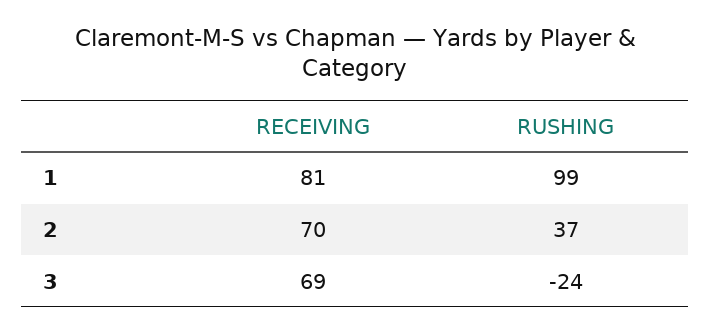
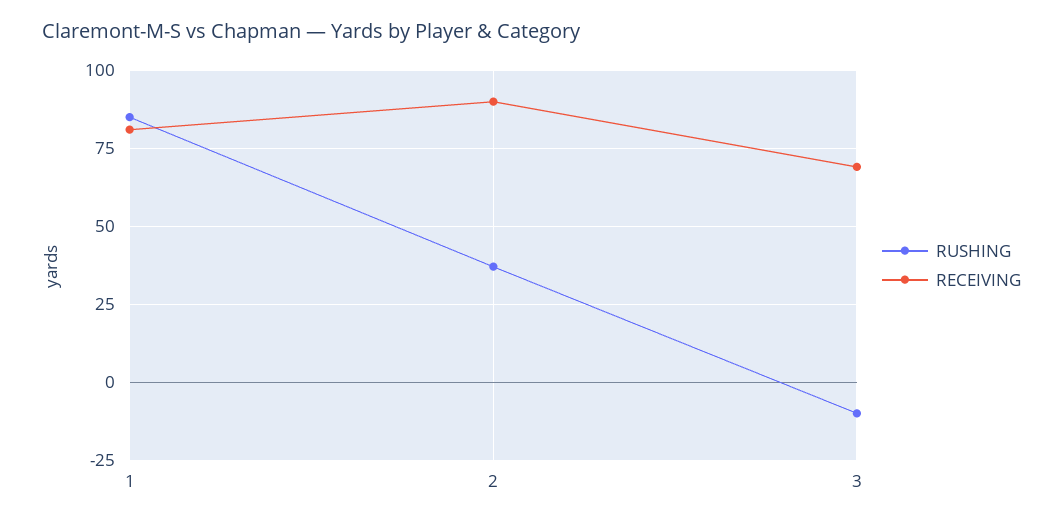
RUSHING, 1: 99 -> 85
RECEIVING, 2: 70 -> 90
RUSHING, 3: -24 -> -10

